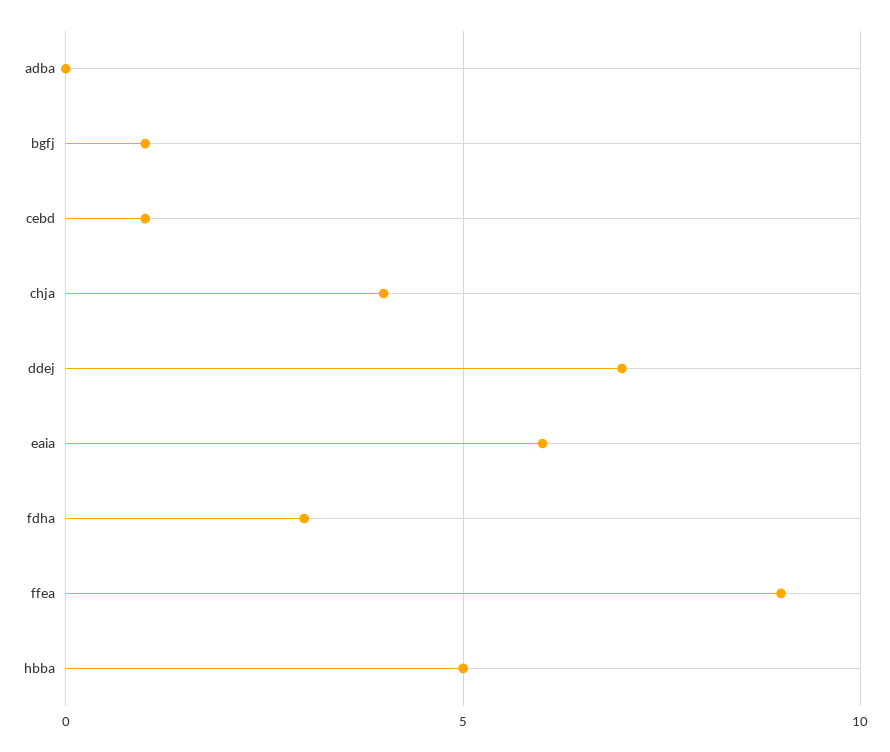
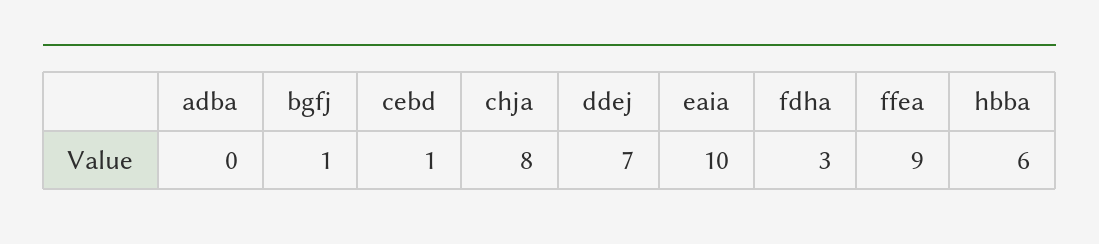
chja: 4 -> 8
eaia: 6 -> 10
hbba: 5 -> 6

